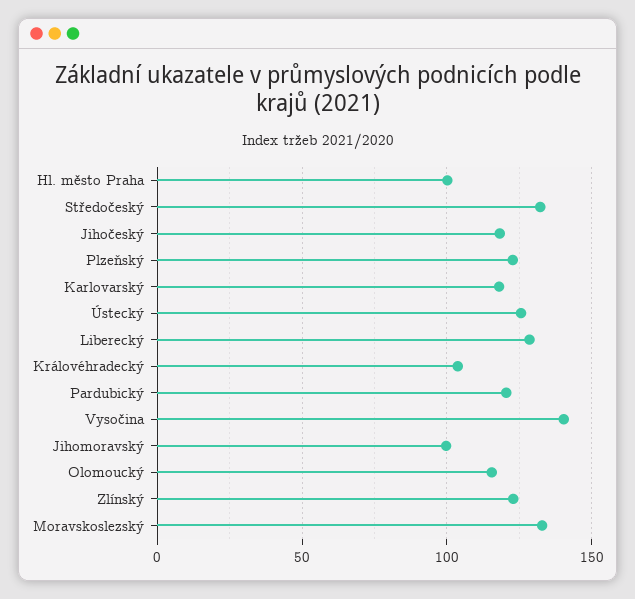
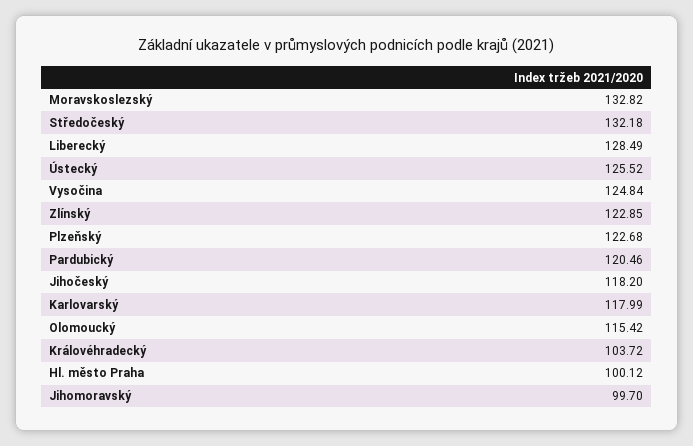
Vysočina: 140 -> 124.84

